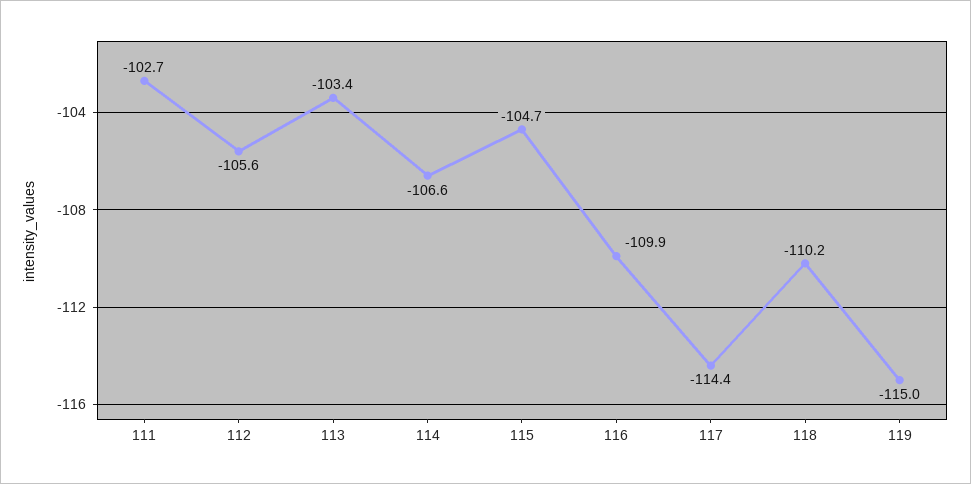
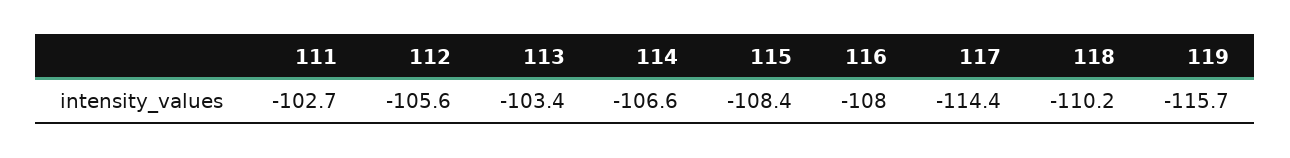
115: -104.7 -> -108.4
116: -109.9 -> -108
119: -115 -> -115.7

